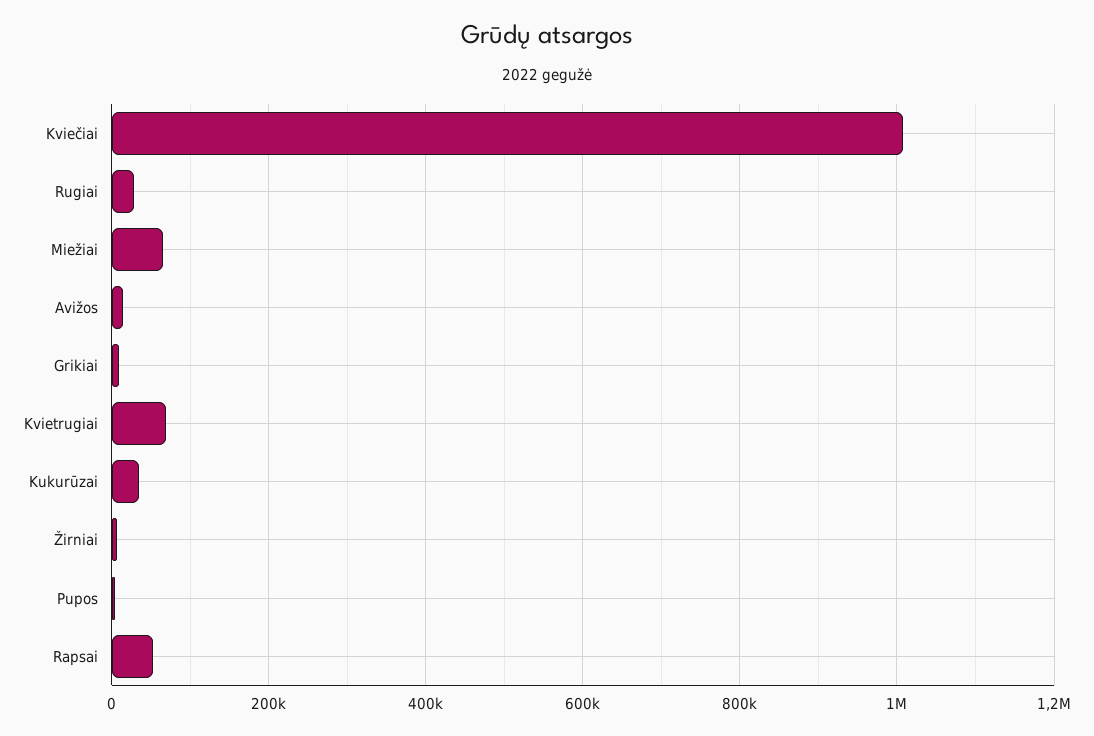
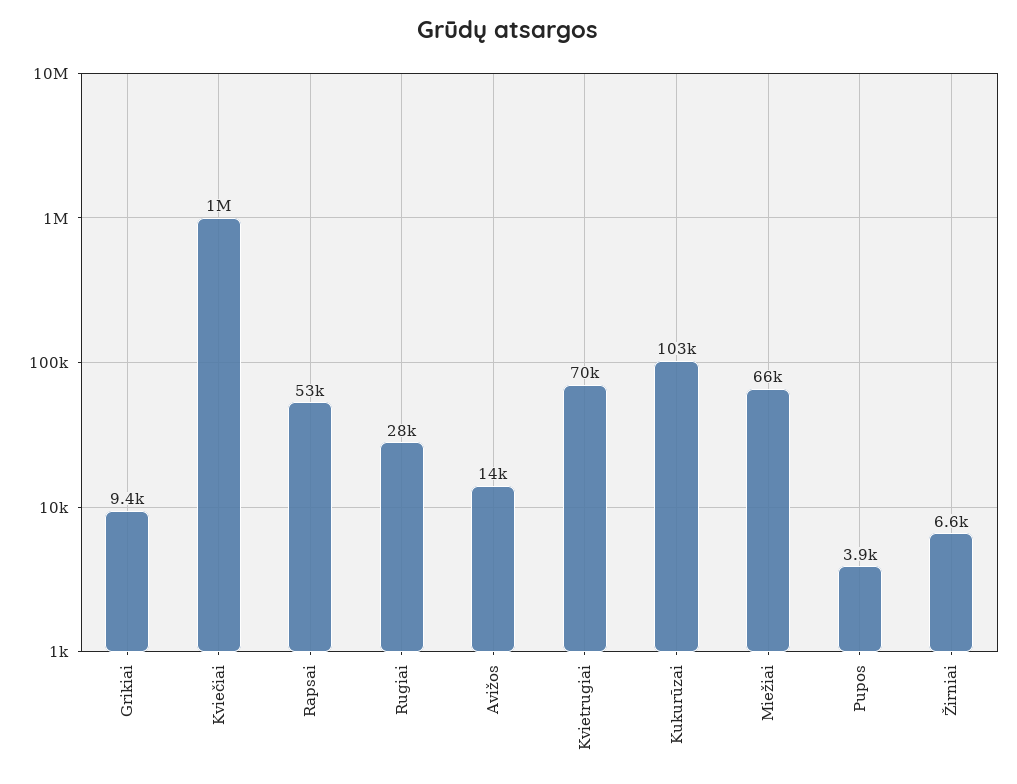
Kukurūzai: 40000 -> 103000

